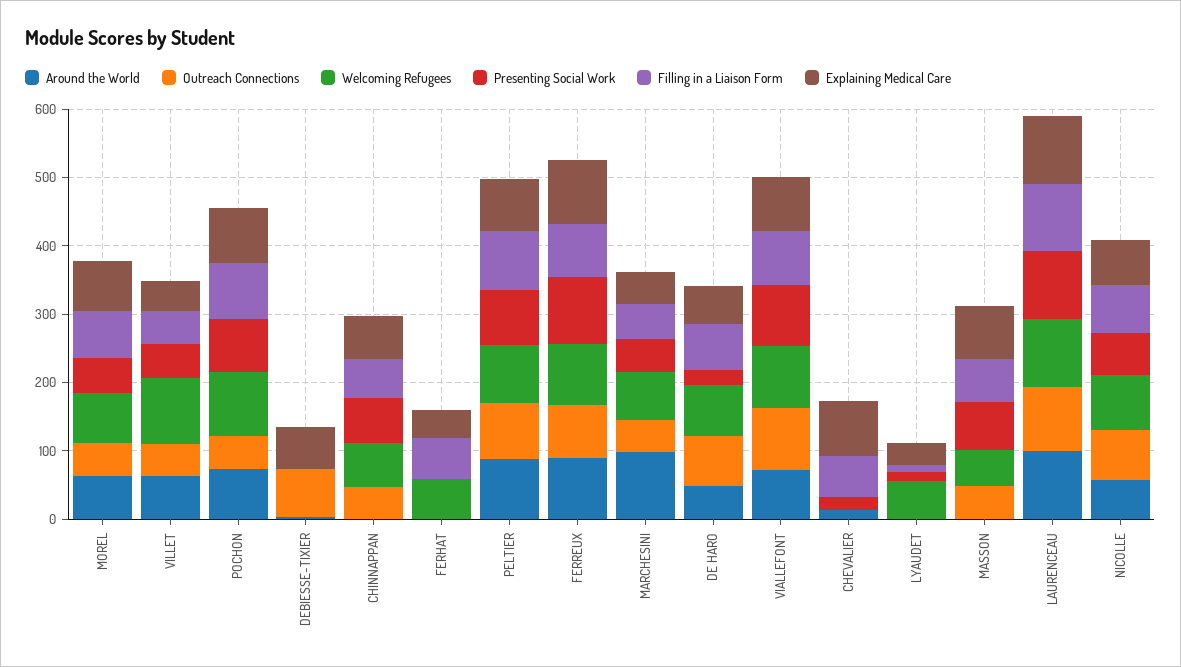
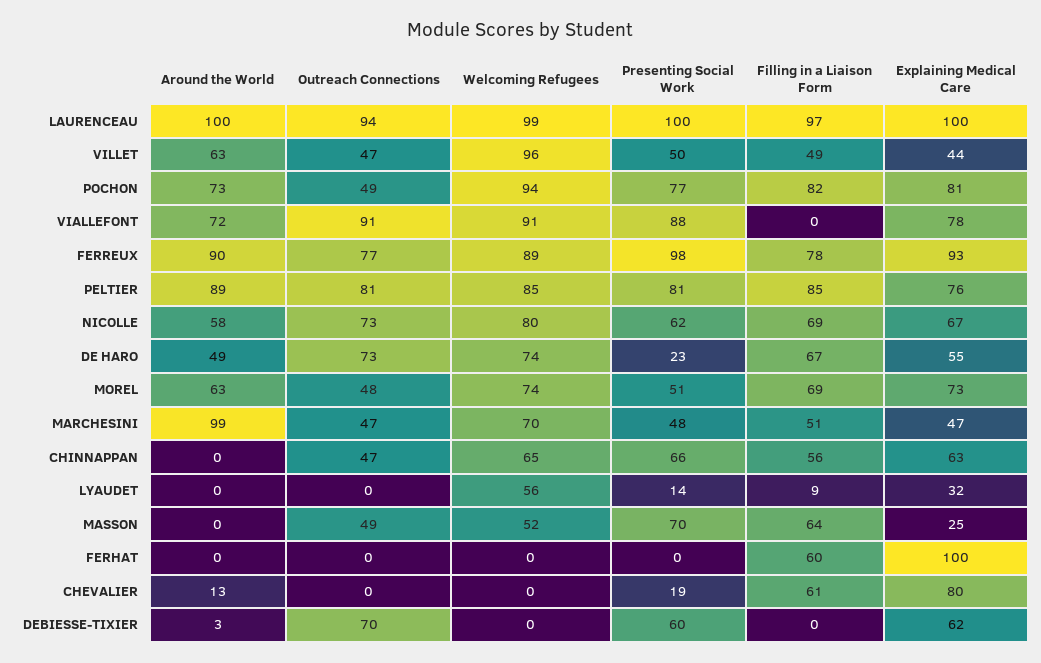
Presenting Social Work, DEBIESSE-TIXIER: 0 -> 60
Welcoming Refugees, FERHAT: 60 -> 0
Explaining Medical Care, FERHAT: 40 -> 100
Filling in a Liaison Form, VIALLEFONT: 80 -> 0
Explaining Medical Care, MASSON: 80 -> 25

